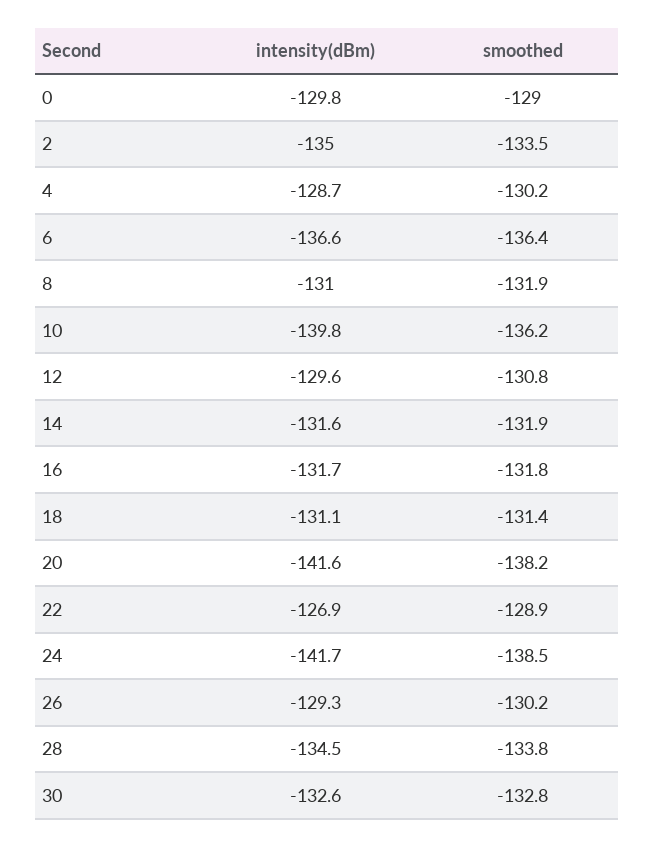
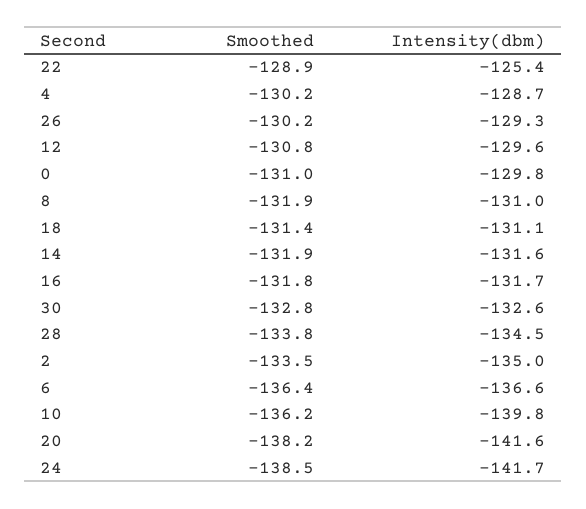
smoothed, 0: -129 -> -131
intensity(dBm), 22: -126.9 -> -125.4

